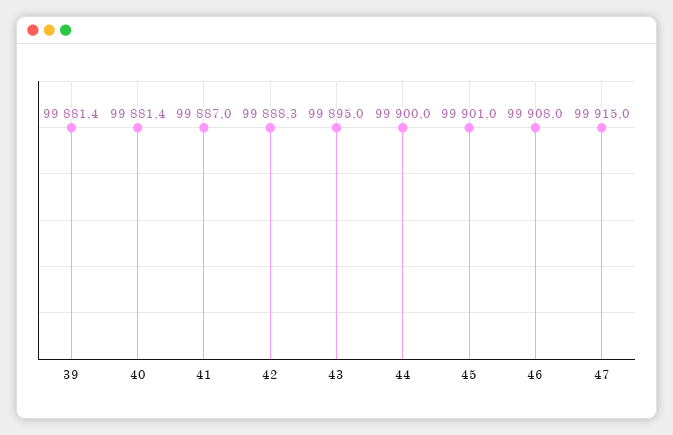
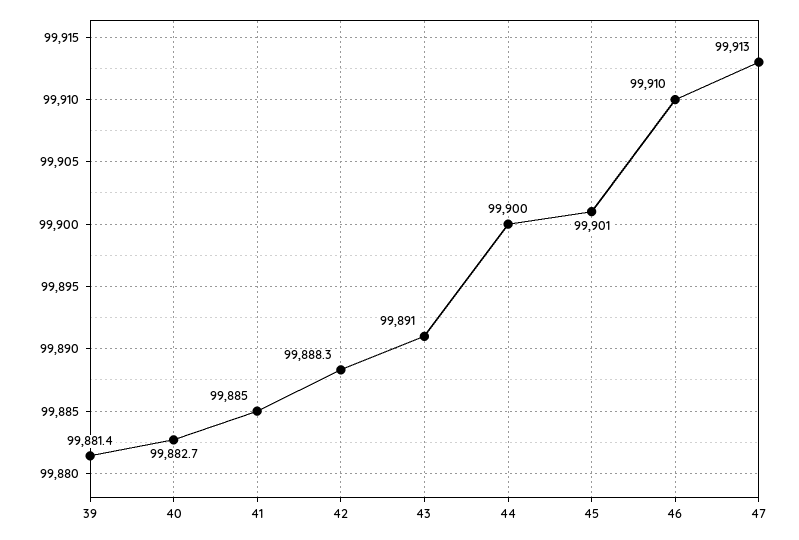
40: 99881.4 -> 99882.7
41: 99887 -> 99885
43: 99895 -> 99891
46: 99908 -> 99910
47: 99915 -> 99913

